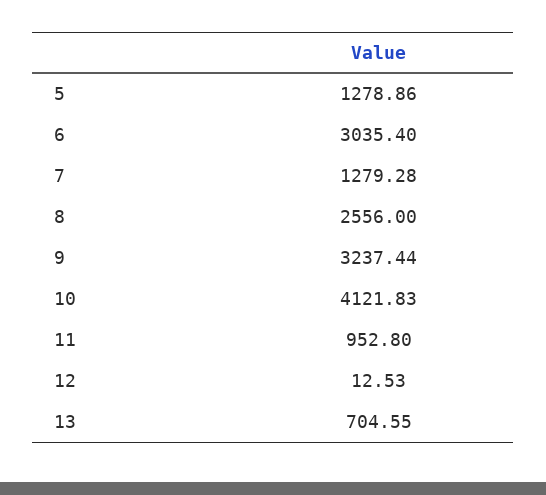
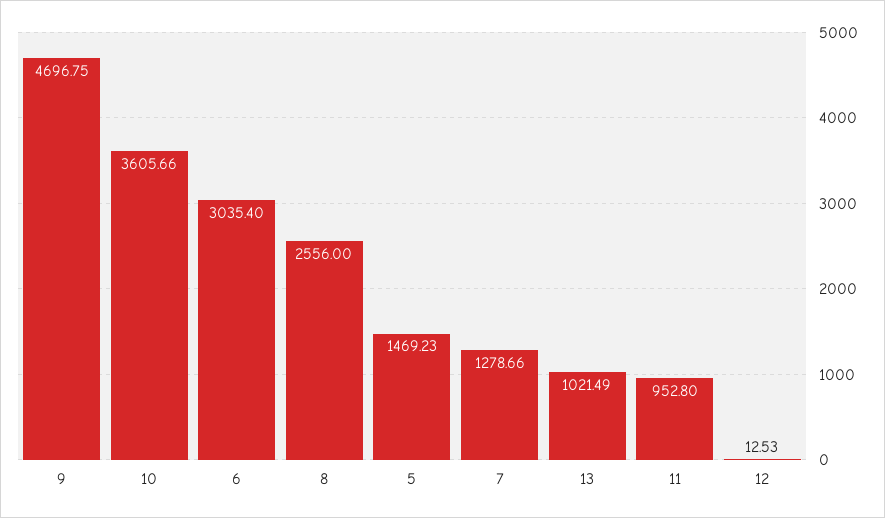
5: 1278.86 -> 1469.23
7: 1279.28 -> 1278.66
9: 3237.44 -> 4696.75
10: 4121.83 -> 3605.66
13: 704.55 -> 1021.49

